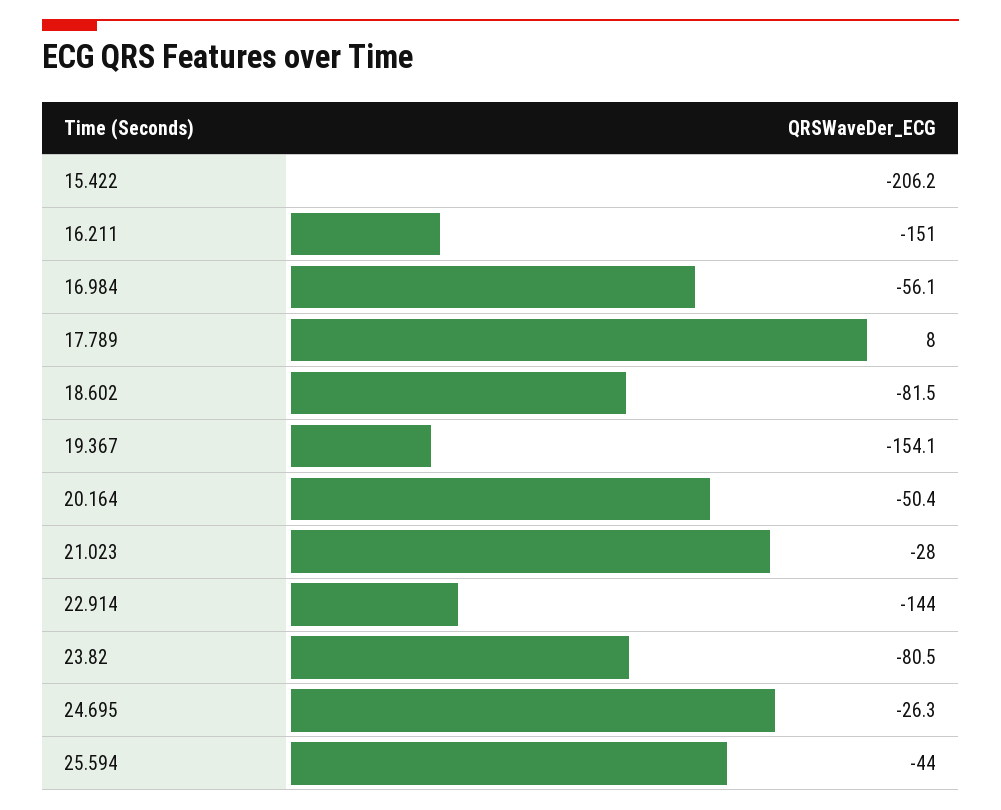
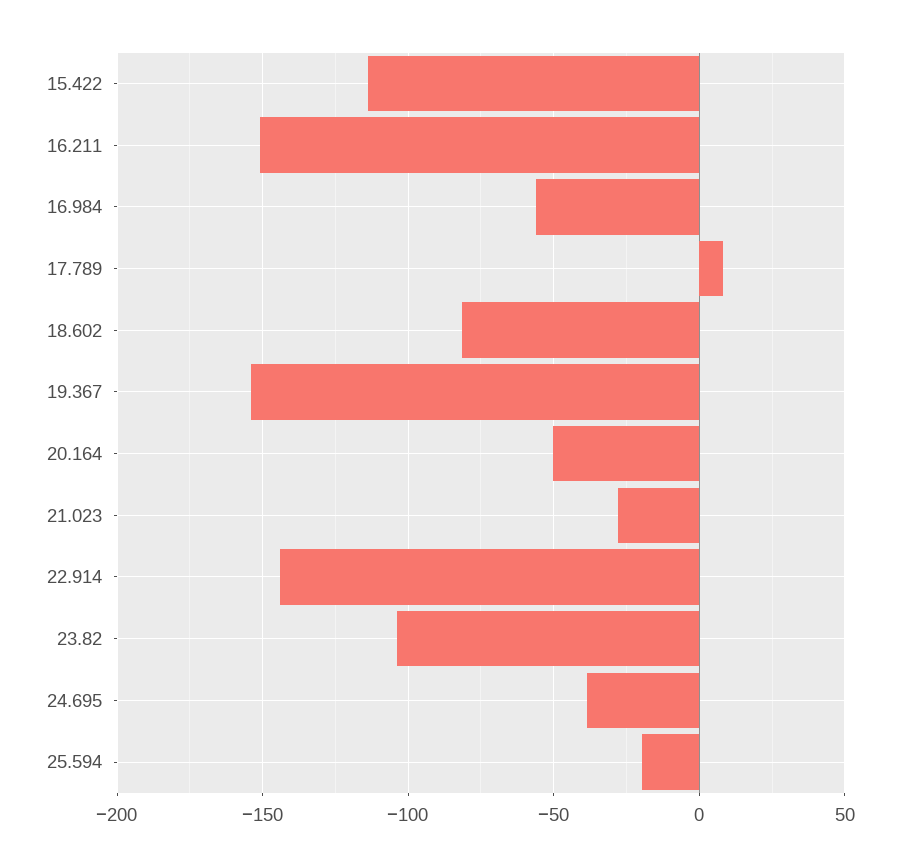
15.422: -206.2 -> -115
23.82: -80.5 -> -105
24.695: -26.3 -> -40
25.594: -44 -> -20

